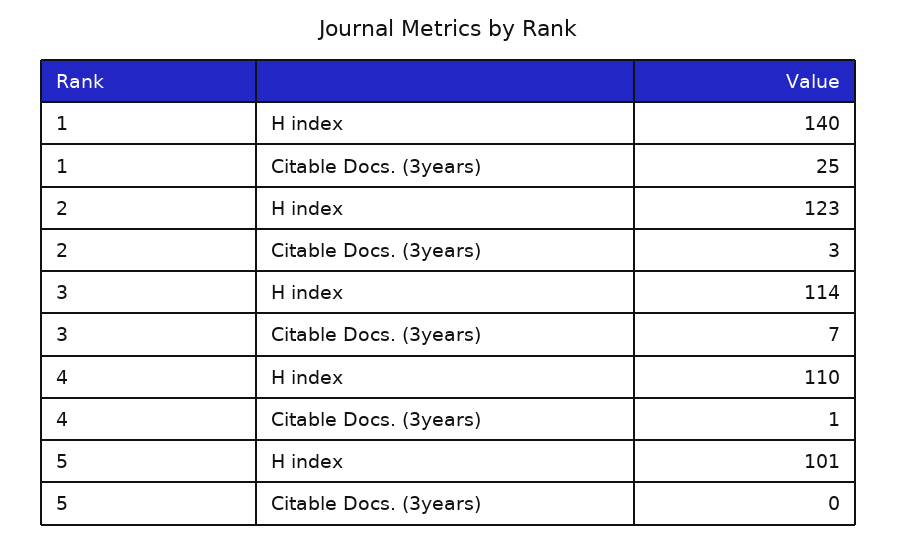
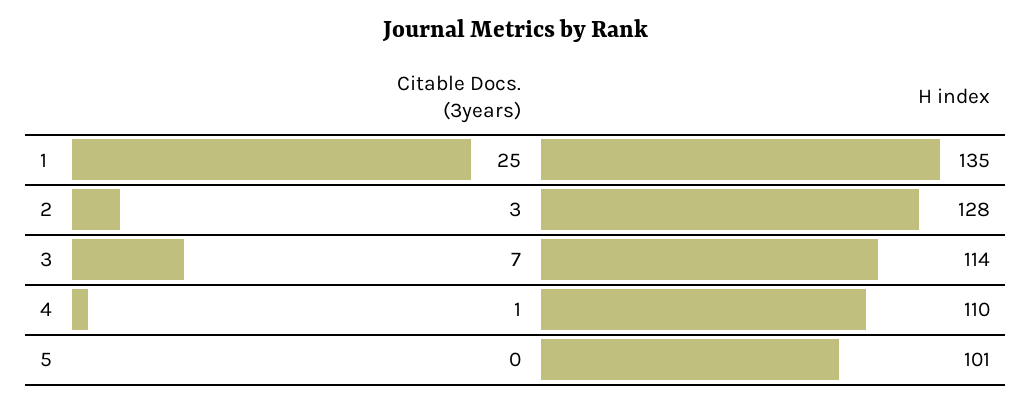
1, H index: 140 -> 135
2, H index: 123 -> 128

